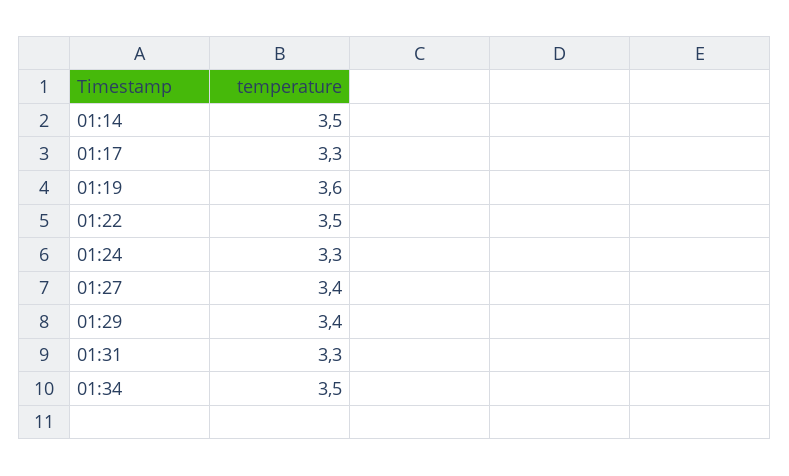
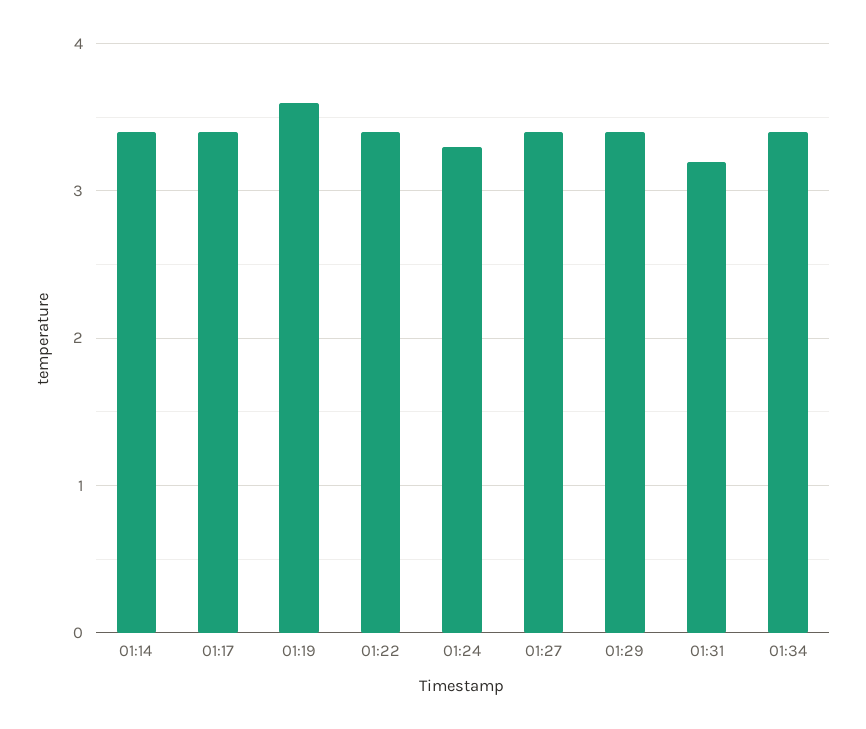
01:14: 3.5 -> 3.4
01:17: 3.3 -> 3.4
01:22: 3.5 -> 3.4
01:31: 3.3 -> 3.2
01:34: 3.5 -> 3.4

